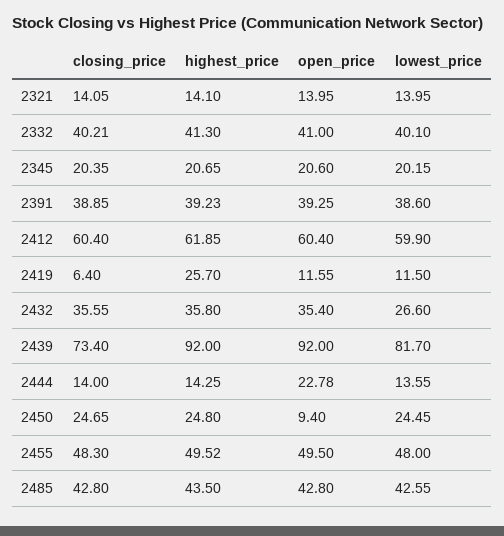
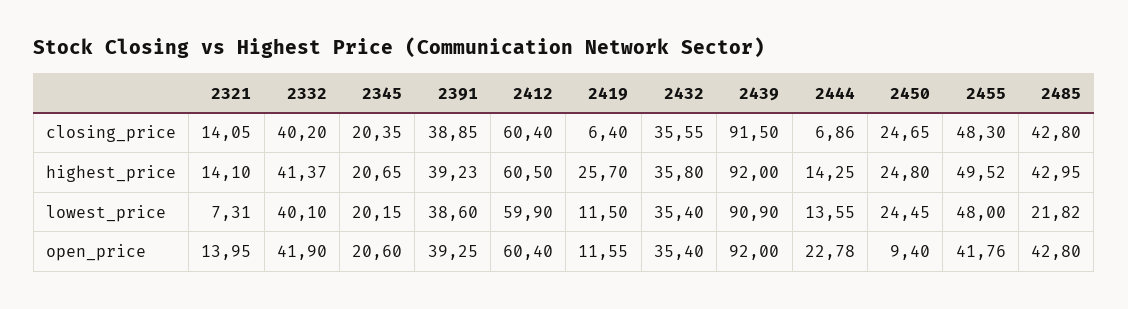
lowest_price, 2321: 13.95 -> 7.31
closing_price, 2332: 40.21 -> 40.2
highest_price, 2332: 41.3 -> 41.37
open_price, 2332: 41 -> 41.9
highest_price, 2412: 61.85 -> 60.5
lowest_price, 2432: 26.6 -> 35.4
closing_price, 2439: 73.4 -> 91.5
lowest_price, 2439: 81.7 -> 90.9
closing_price, 2444: 14 -> 6.86
open_price, 2455: 49.5 -> 41.76
highest_price, 2485: 43.5 -> 42.95
lowest_price, 2485: 42.55 -> 21.82

